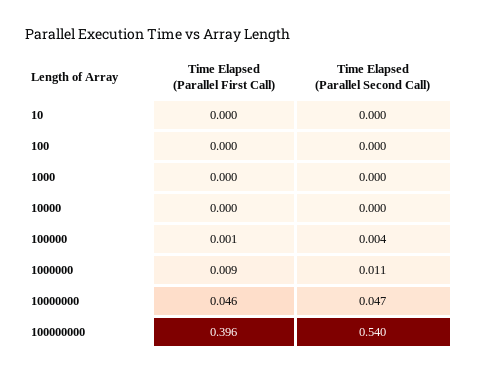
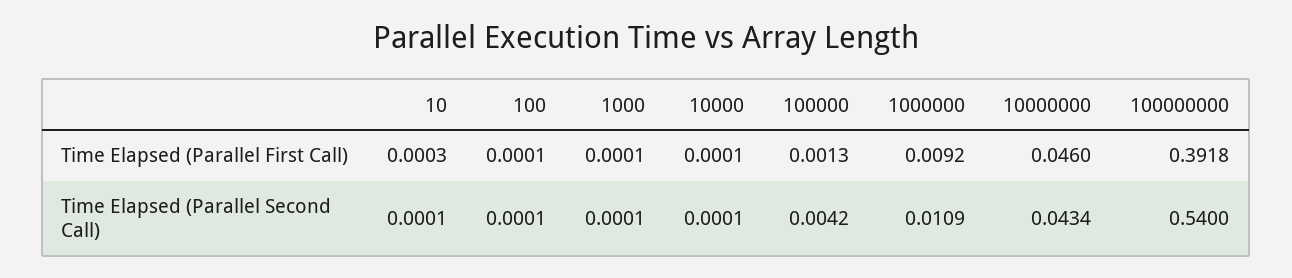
Time Elapsed (Parallel Second Call), 10000000: 0.047 -> 0.0434
Time Elapsed (Parallel First Call), 100000000: 0.396 -> 0.3918

